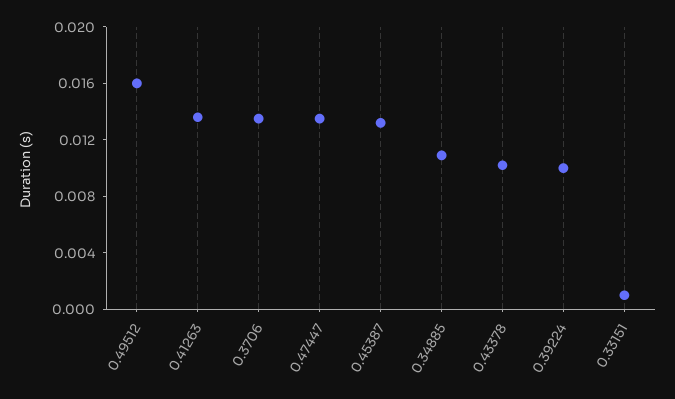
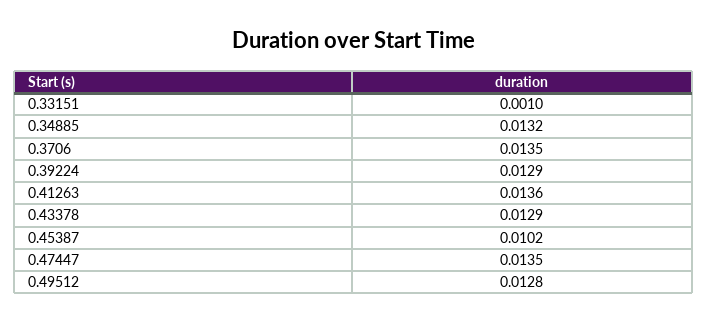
0.49512: 0.016 -> 0.0128
0.45387: 0.013 -> 0.0102
0.34885: 0.011 -> 0.0132
0.43378: 0.01 -> 0.0129
0.39224: 0.01 -> 0.0129

